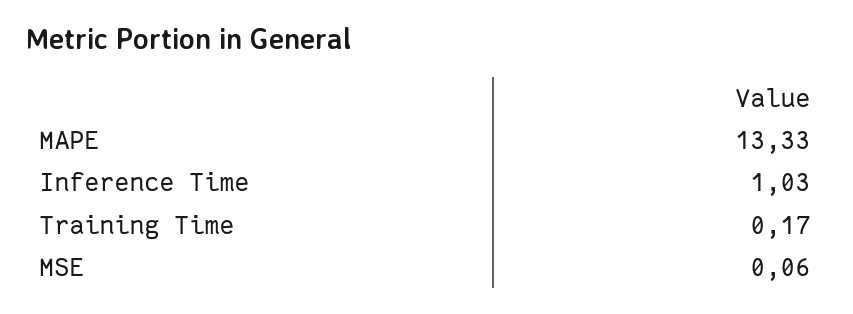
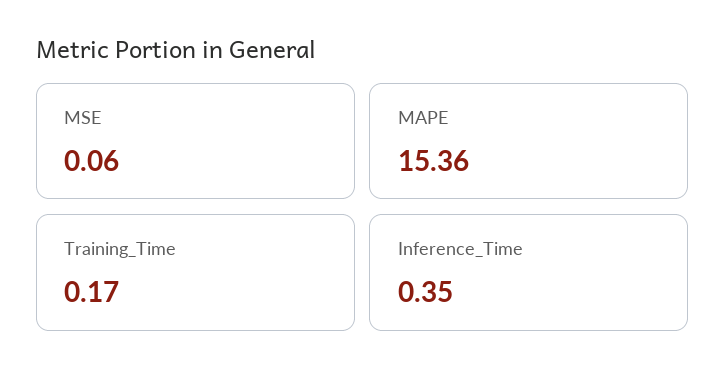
MAPE: 13.33 -> 15.36
Inference Time: 1.03 -> 0.35

